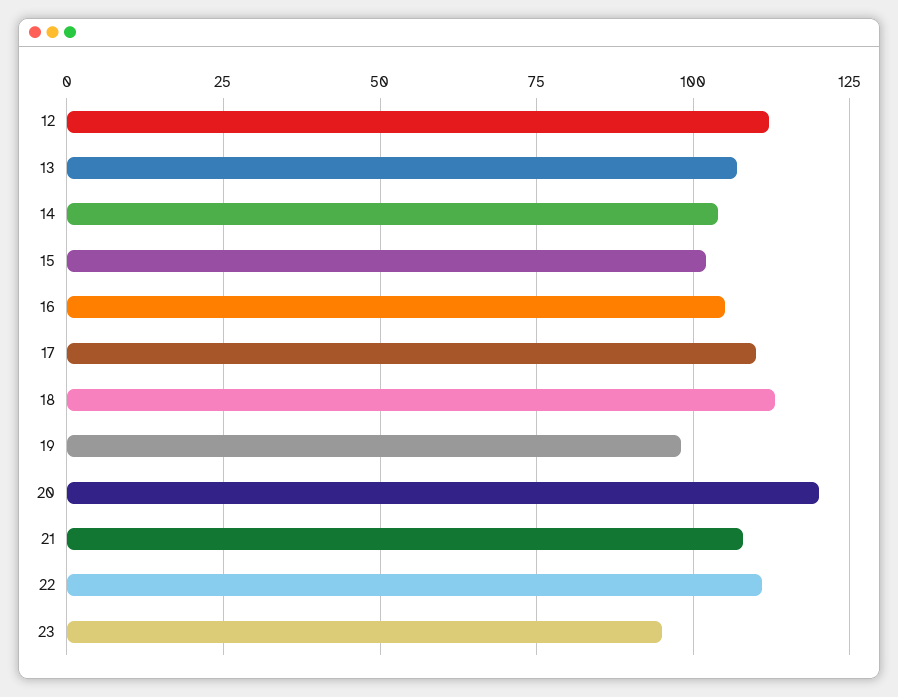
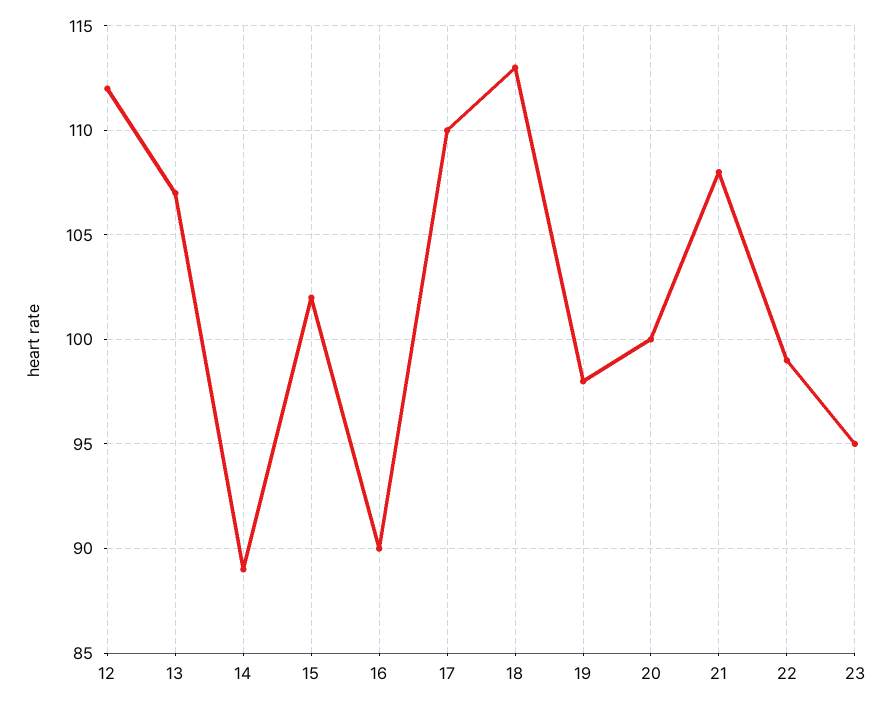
14: 105 -> 89
16: 105 -> 90
20: 120 -> 100
22: 110 -> 99

